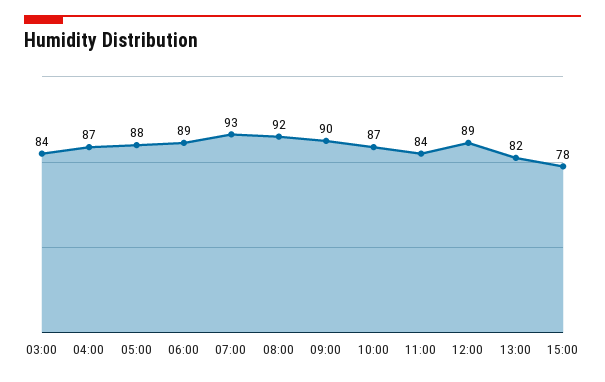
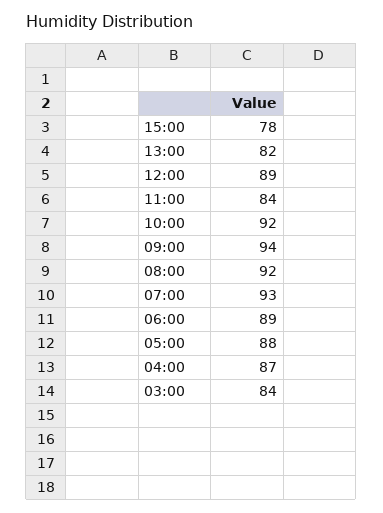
09:00: 90 -> 94
10:00: 87 -> 92

